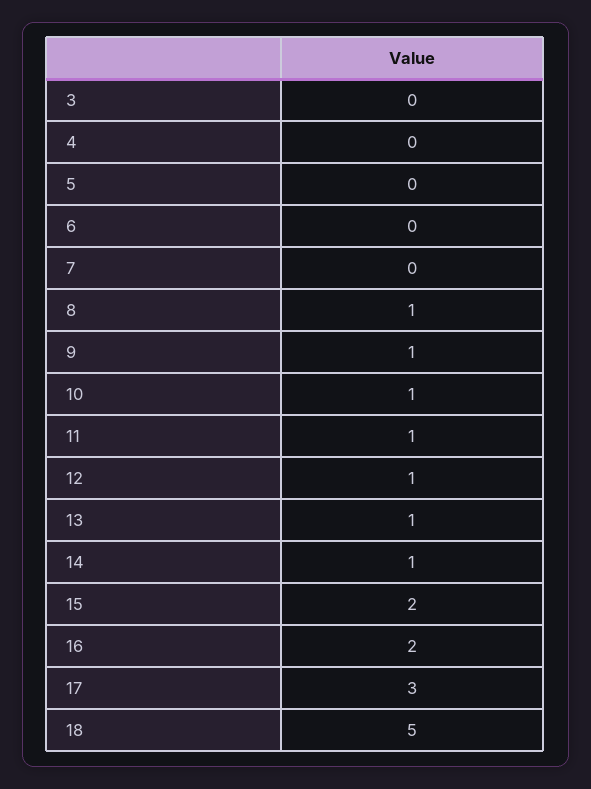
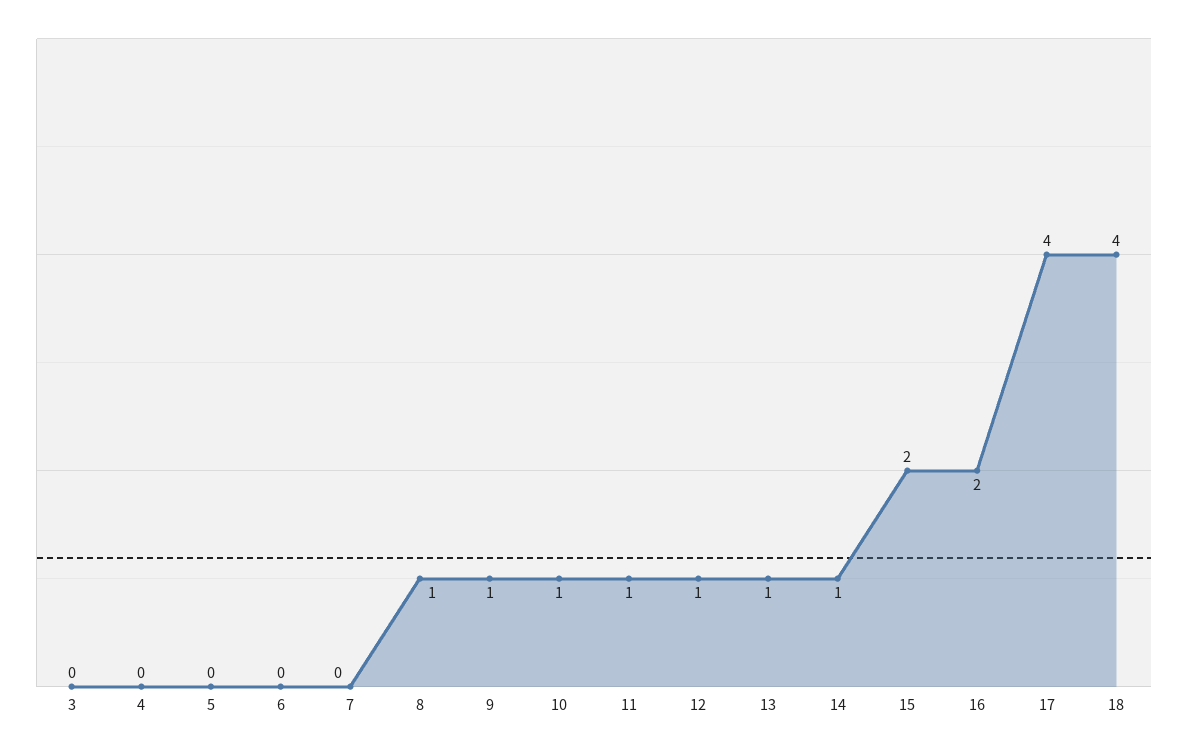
17: 3 -> 4
18: 5 -> 4

